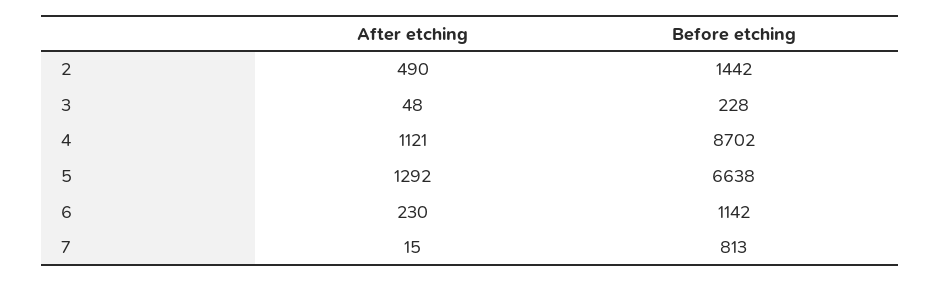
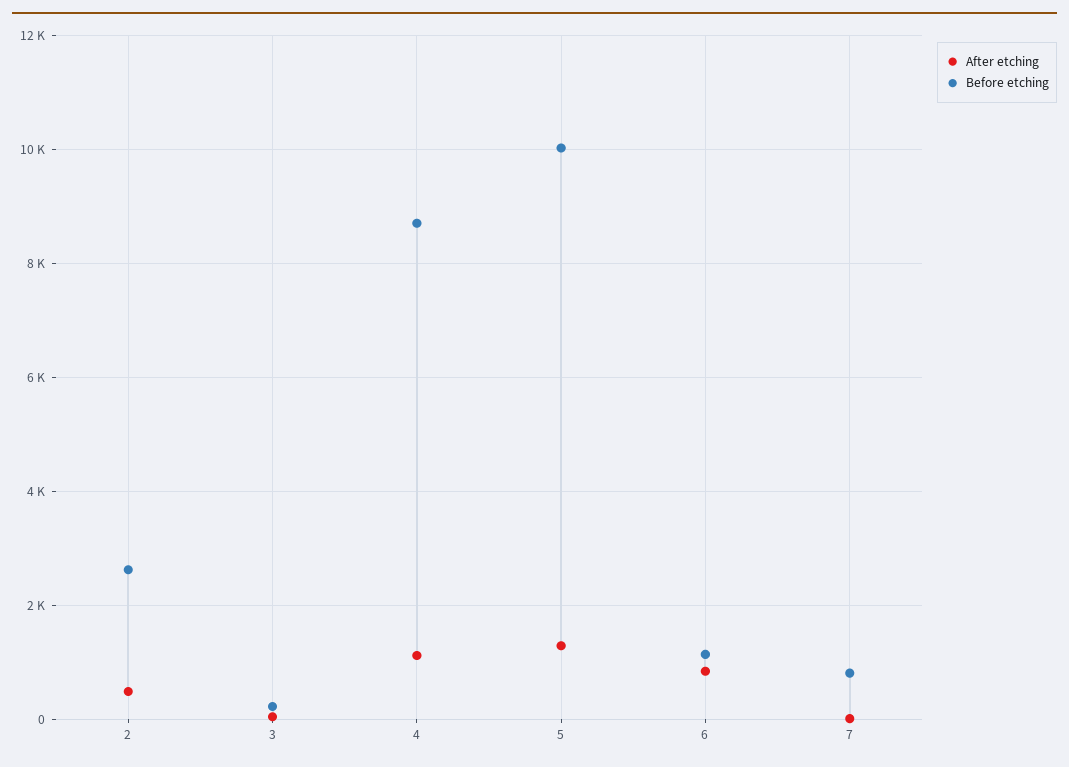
Before etching, 2: 1442 -> 2600
Before etching, 5: 6638 -> 10000
After etching, 6: 230 -> 800

